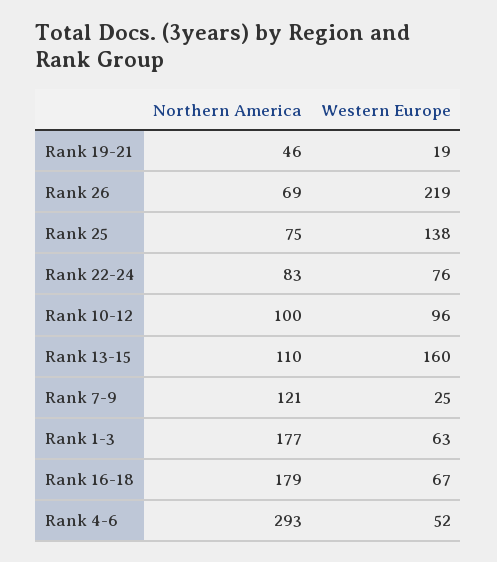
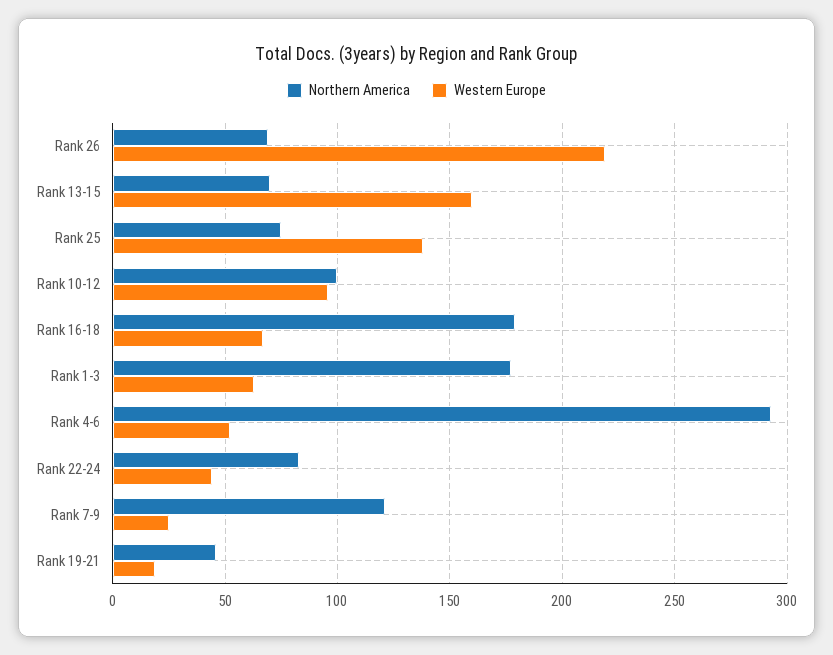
Western Europe, Rank 22-24: 76 -> 45
Northern America, Rank 13-15: 110 -> 70

